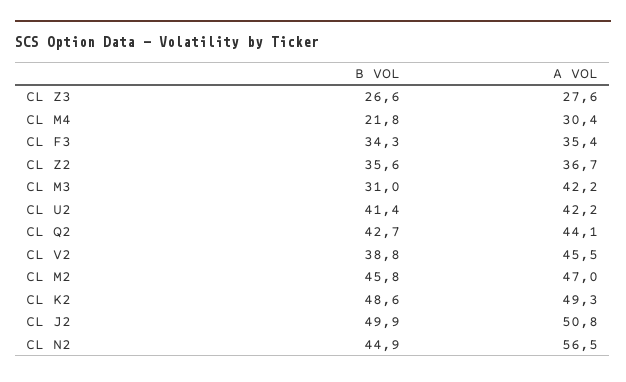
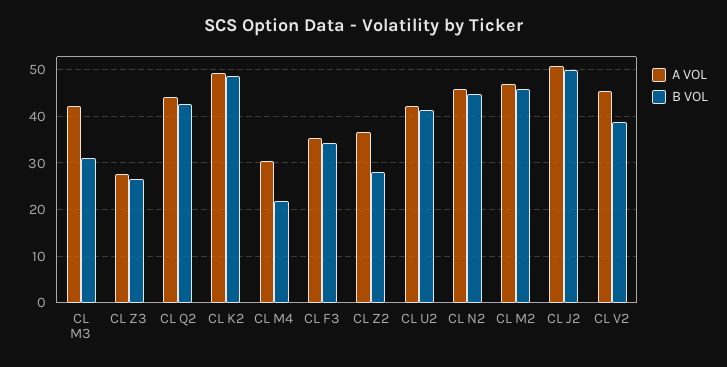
B VOL, CL Z2: 35.6 -> 28
A VOL, CL N2: 56.5 -> 46

